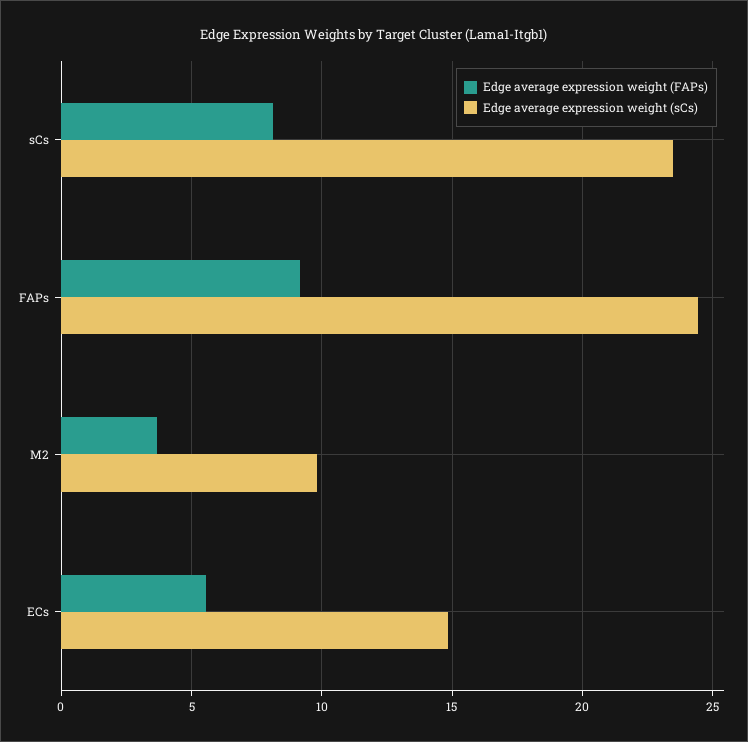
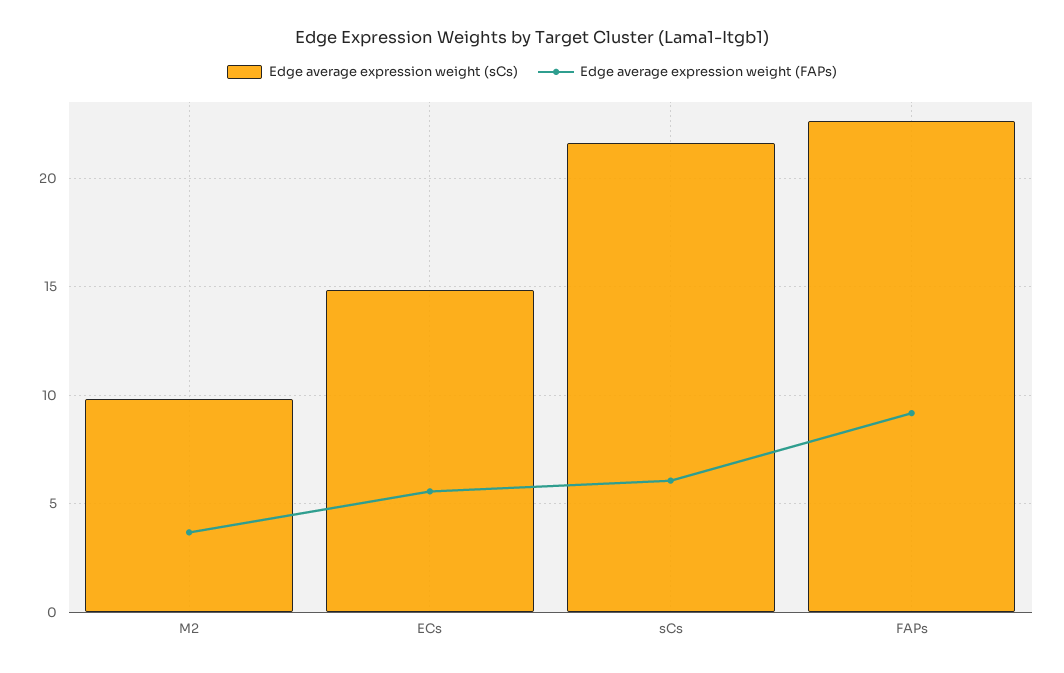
Edge average expression weight (FAPs), sCs: 8 -> 6
Edge average expression weight (sCs), sCs: 23.5 -> 21.5
Edge average expression weight (sCs), FAPs: 24.5 -> 22.5

